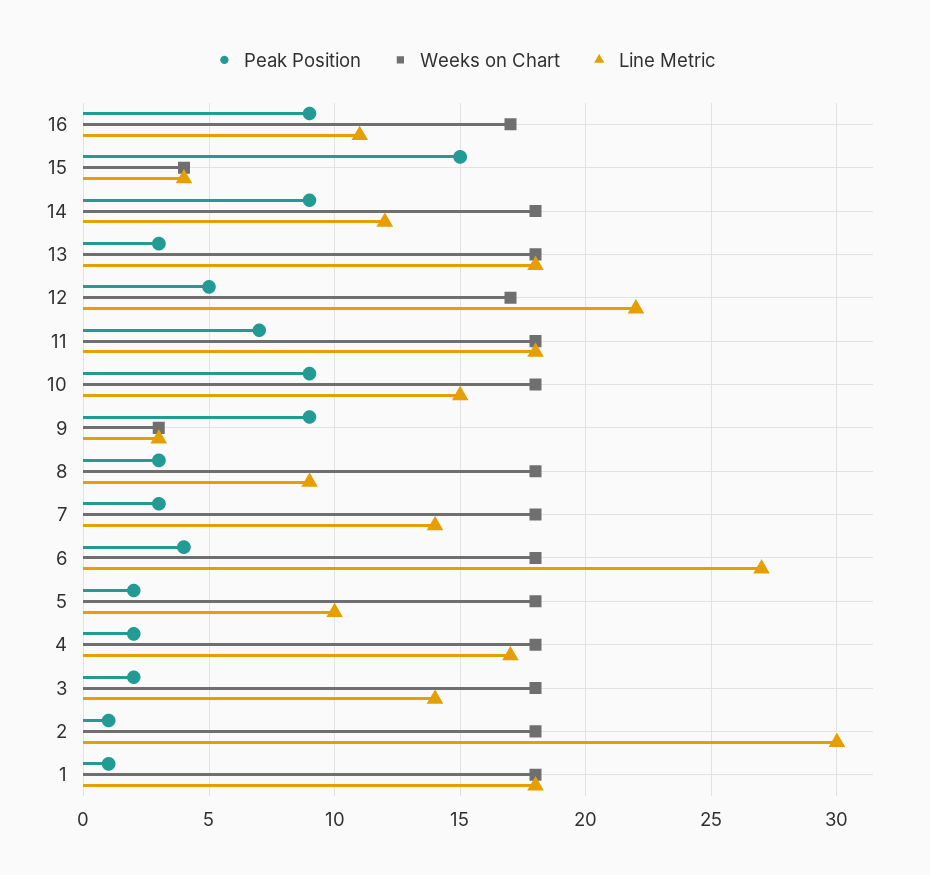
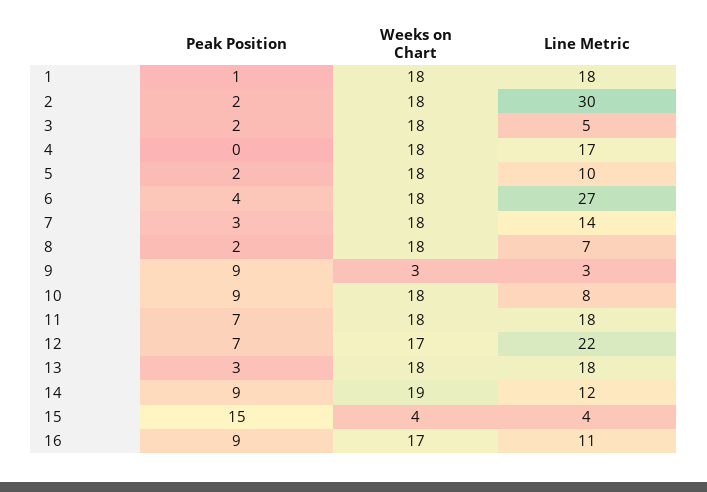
Weeks on Chart, 14: 18 -> 19
Peak Position, 12: 5 -> 7
Line Metric, 10: 15 -> 8
Peak Position, 8: 3 -> 2
Line Metric, 8: 9 -> 7
Peak Position, 4: 2 -> 0
Line Metric, 3: 14 -> 5
Peak Position, 2: 1 -> 2

